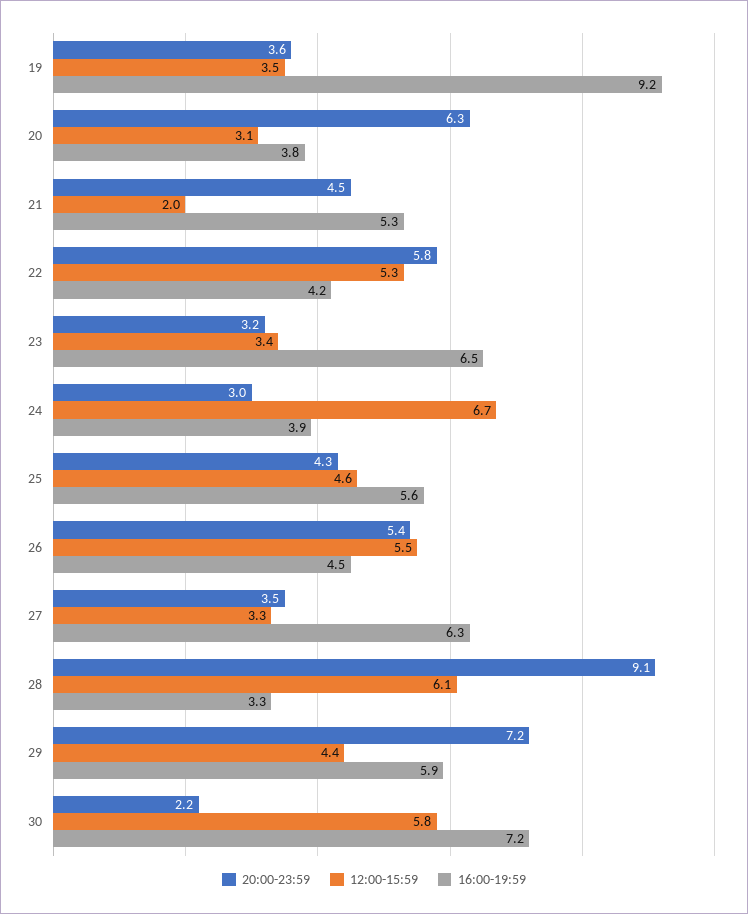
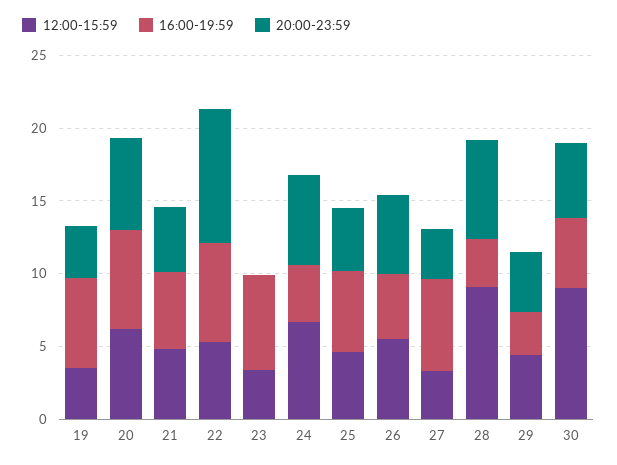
16:00-19:59, 19: 9.2 -> 6
12:00-15:59, 20: 3.1 -> 6
16:00-19:59, 20: 3.8 -> 7
12:00-15:59, 21: 2 -> 5
20:00-23:59, 22: 5.8 -> 9
16:00-19:59, 22: 4.2 -> 7
20:00-23:59, 23: 3.2 -> 0
20:00-23:59, 24: 3 -> 6
20:00-23:59, 28: 9.1 -> 7
12:00-15:59, 28: 6.1 -> 9
20:00-23:59, 29: 7.2 -> 4
16:00-19:59, 29: 5.9 -> 3
20:00-23:59, 30: 2.2 -> 5
12:00-15:59, 30: 5.8 -> 9
16:00-19:59, 30: 7.2 -> 5

